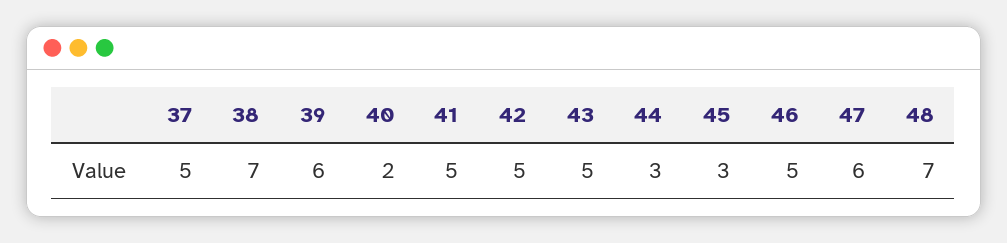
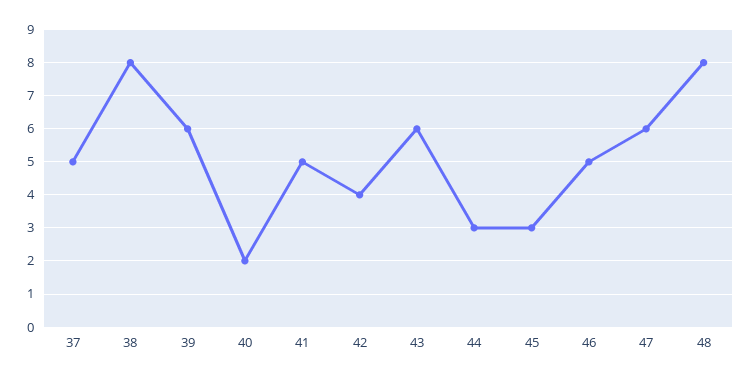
38: 7 -> 8
42: 5 -> 4
43: 5 -> 6
48: 7 -> 8

